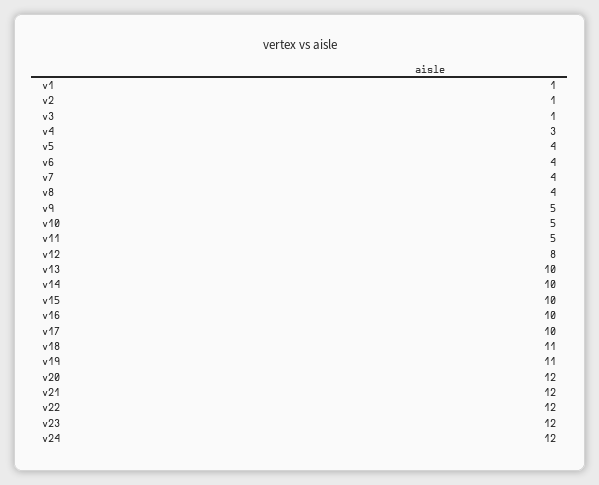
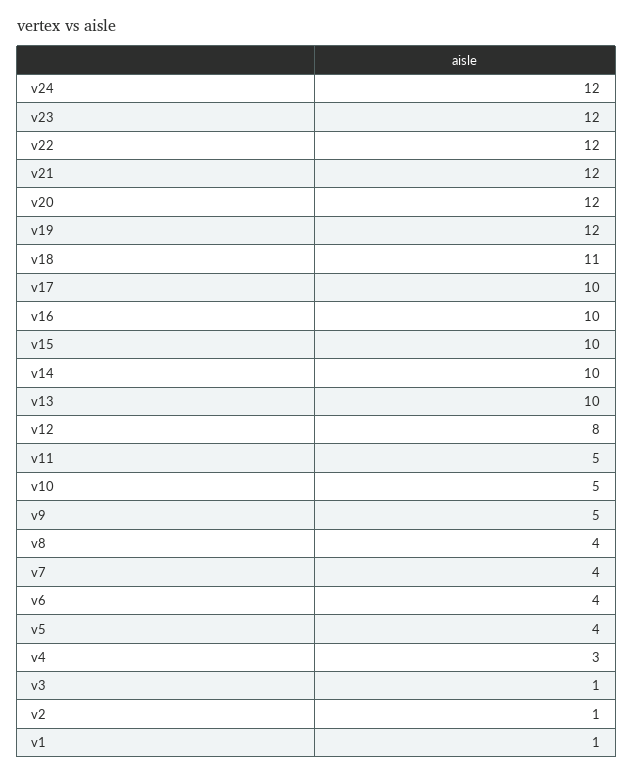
v19: 11 -> 12

